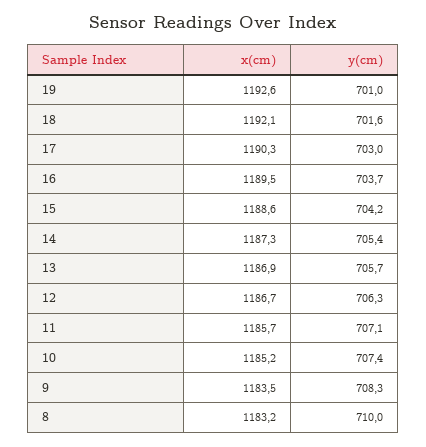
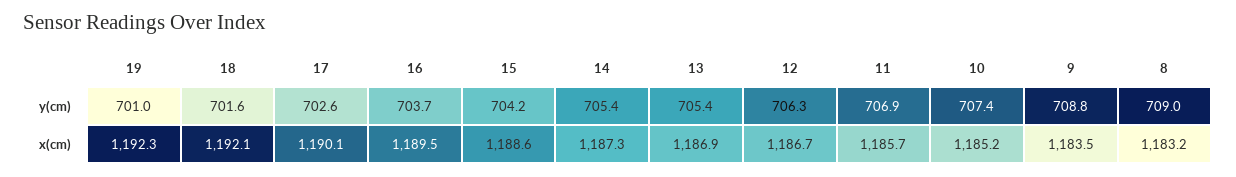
x(cm), 19: 1192.6 -> 1192.3
x(cm), 17: 1190.3 -> 1190.1
y(cm), 17: 703 -> 702.6
y(cm), 13: 705.7 -> 705.4
y(cm), 11: 707.1 -> 706.9
y(cm), 9: 708.3 -> 708.8
y(cm), 8: 710 -> 709

